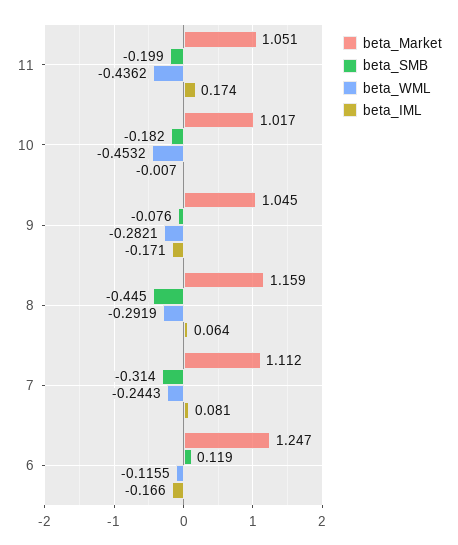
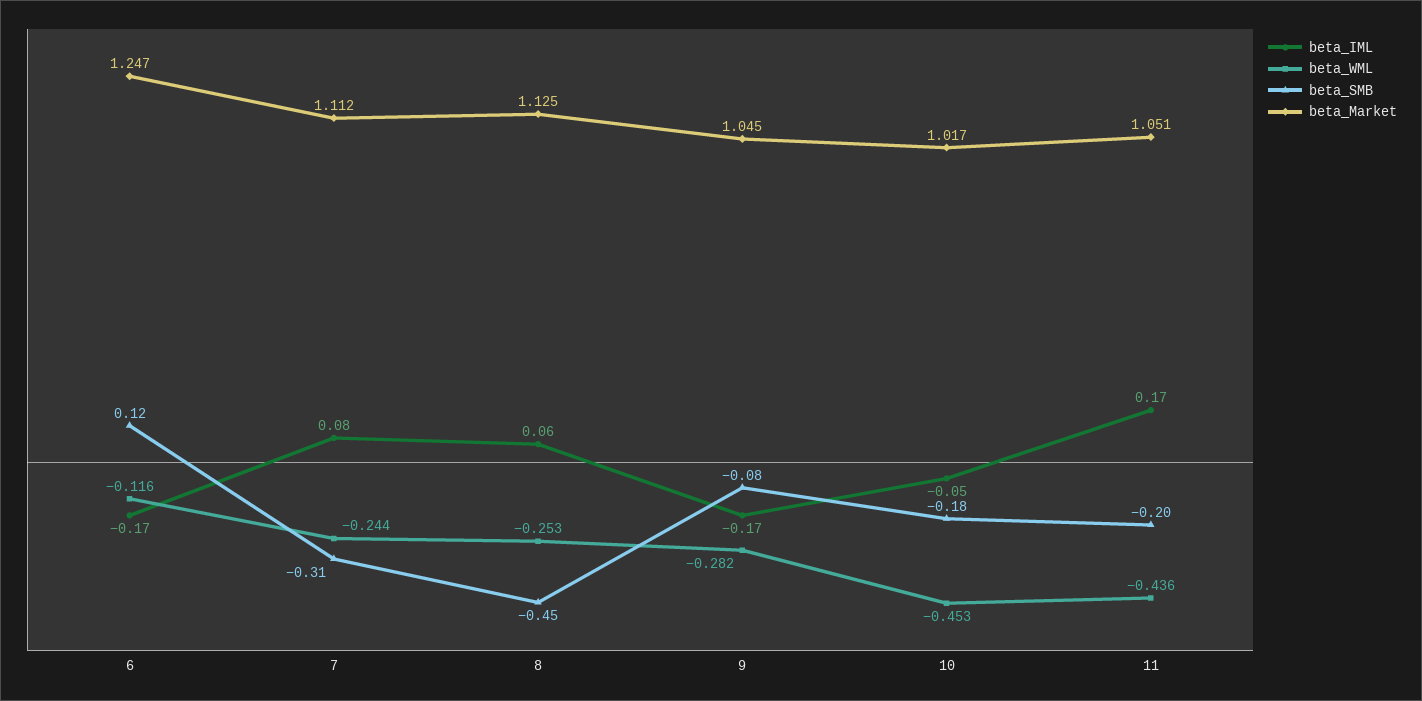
beta_IML, 10: -0.007 -> -0.05
beta_Market, 8: 1.159 -> 1.125
beta_WML, 8: -0.2919 -> -0.253

